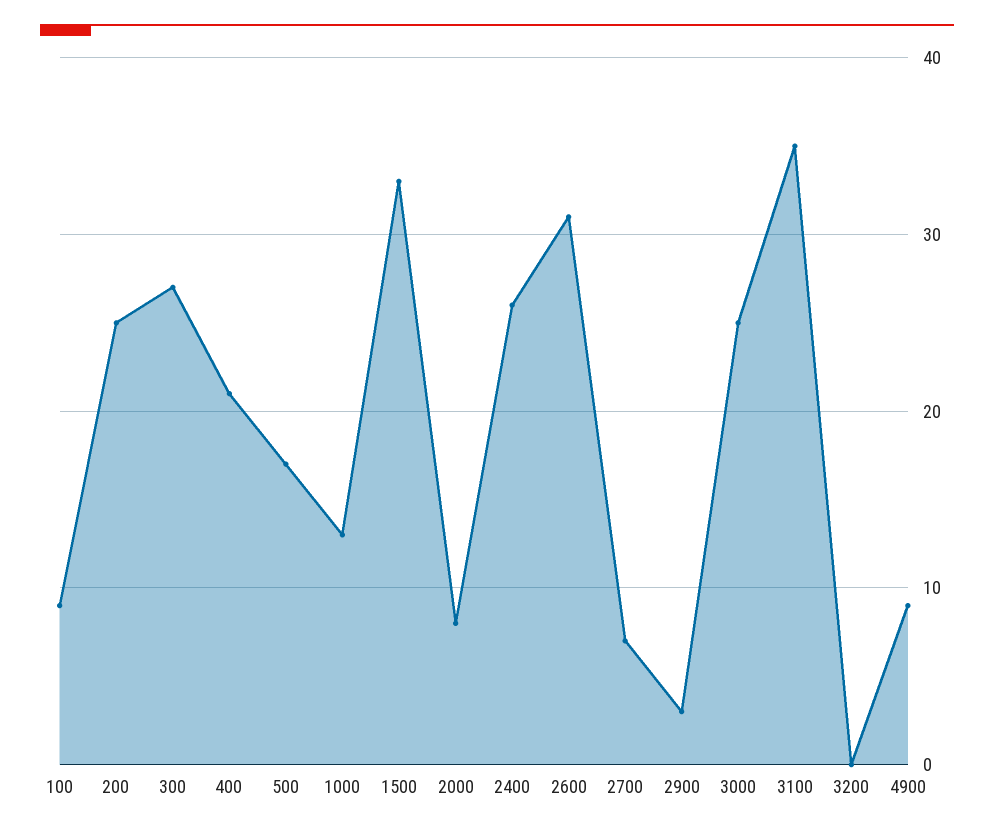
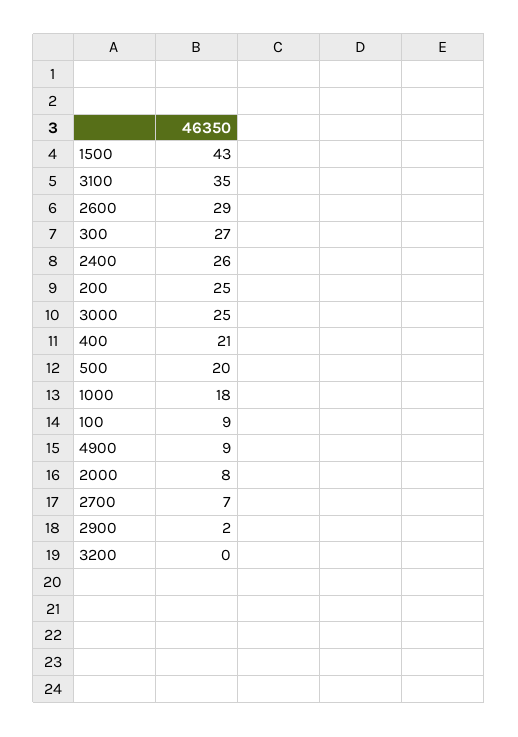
500: 17 -> 20
1000: 13 -> 18
1500: 33 -> 43
2600: 31 -> 29
2900: 3 -> 2

